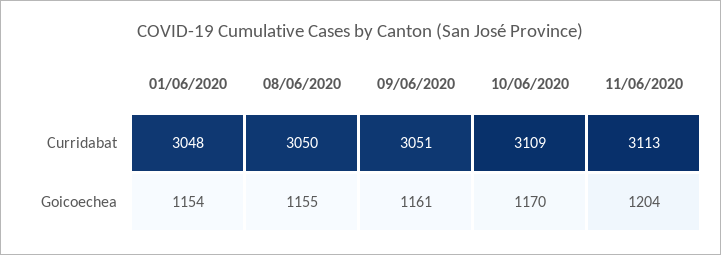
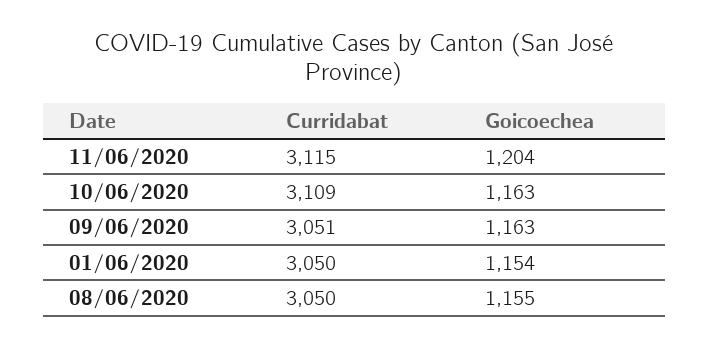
01/06/2020, Curridabat: 3048 -> 3050
11/06/2020, Curridabat: 3113 -> 3115
09/06/2020, Goicoechea: 1161 -> 1163
10/06/2020, Goicoechea: 1170 -> 1163

